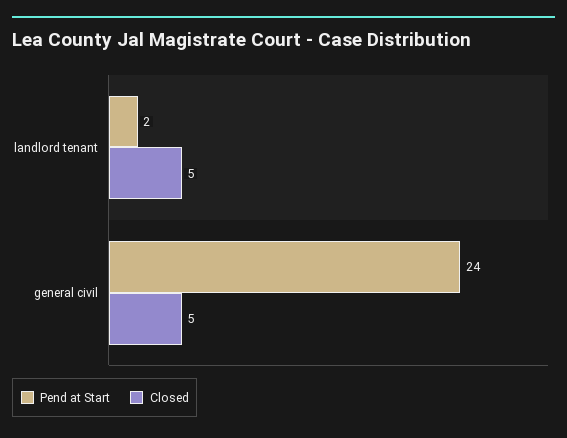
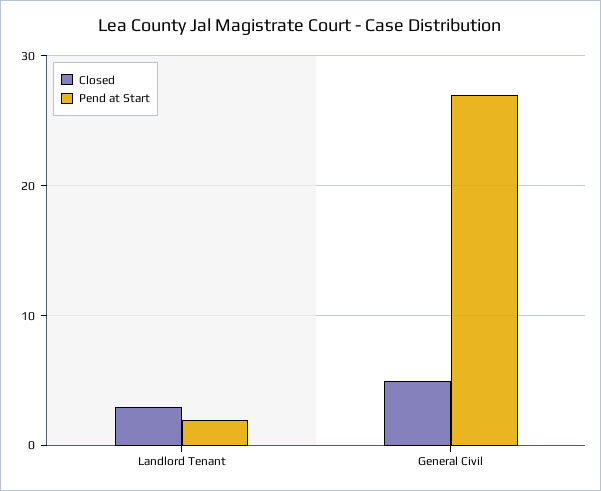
Closed, landlord tenant: 5 -> 3
Pend at Start, general civil: 24 -> 27

